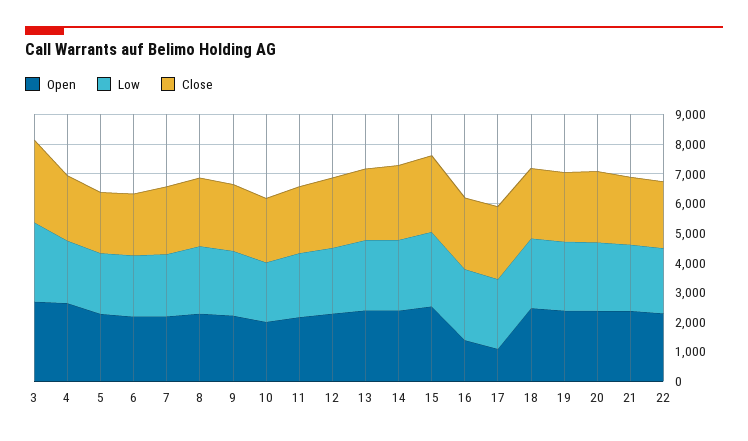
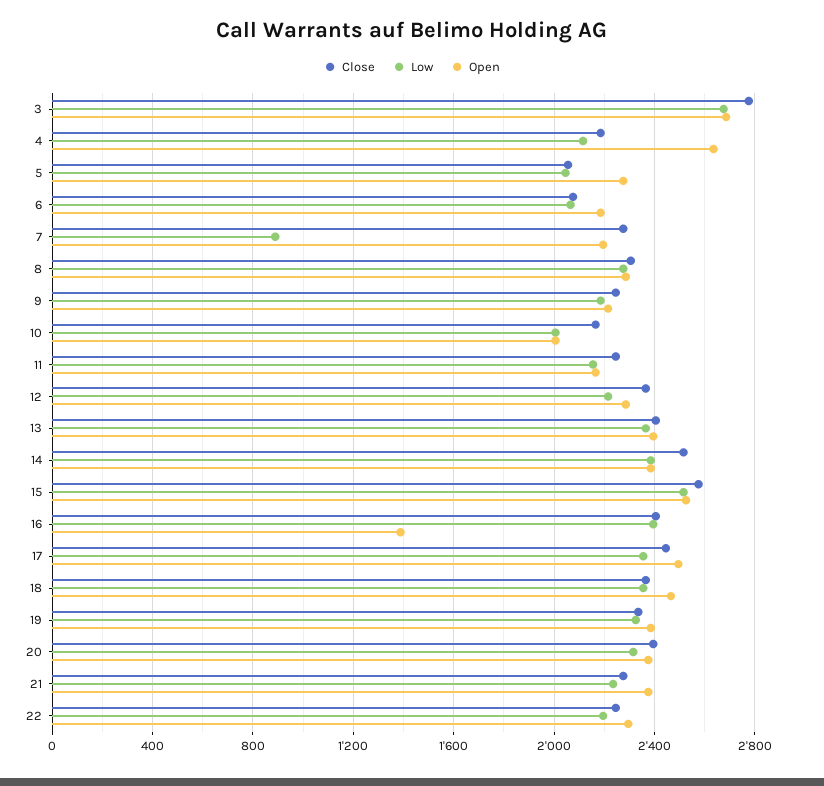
Low, 7: 2000 -> 900
Open, 17: 1000 -> 2500

